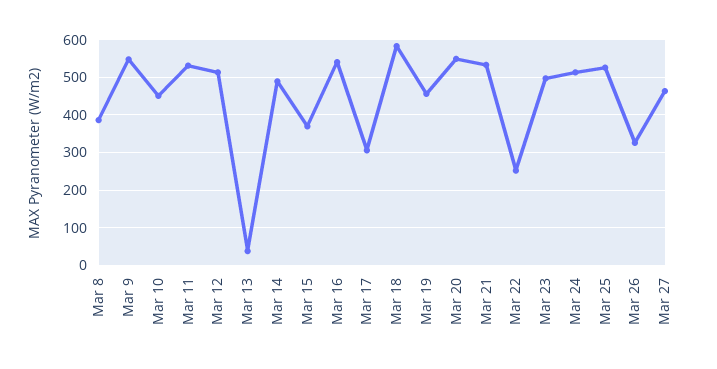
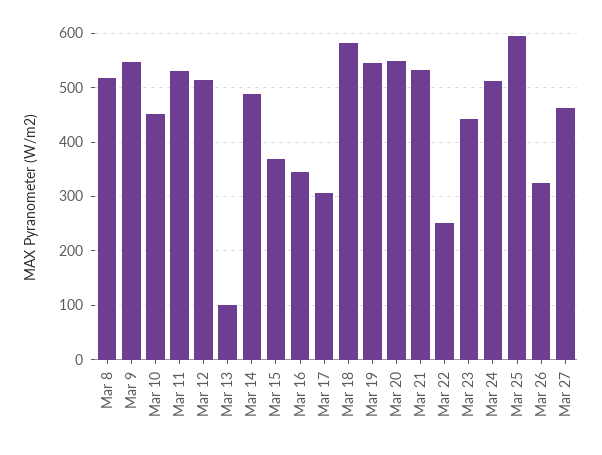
Mar 8: 380 -> 520
Mar 13: 40 -> 100
Mar 16: 540 -> 340
Mar 19: 460 -> 540
Mar 23: 500 -> 440
Mar 25: 520 -> 600

